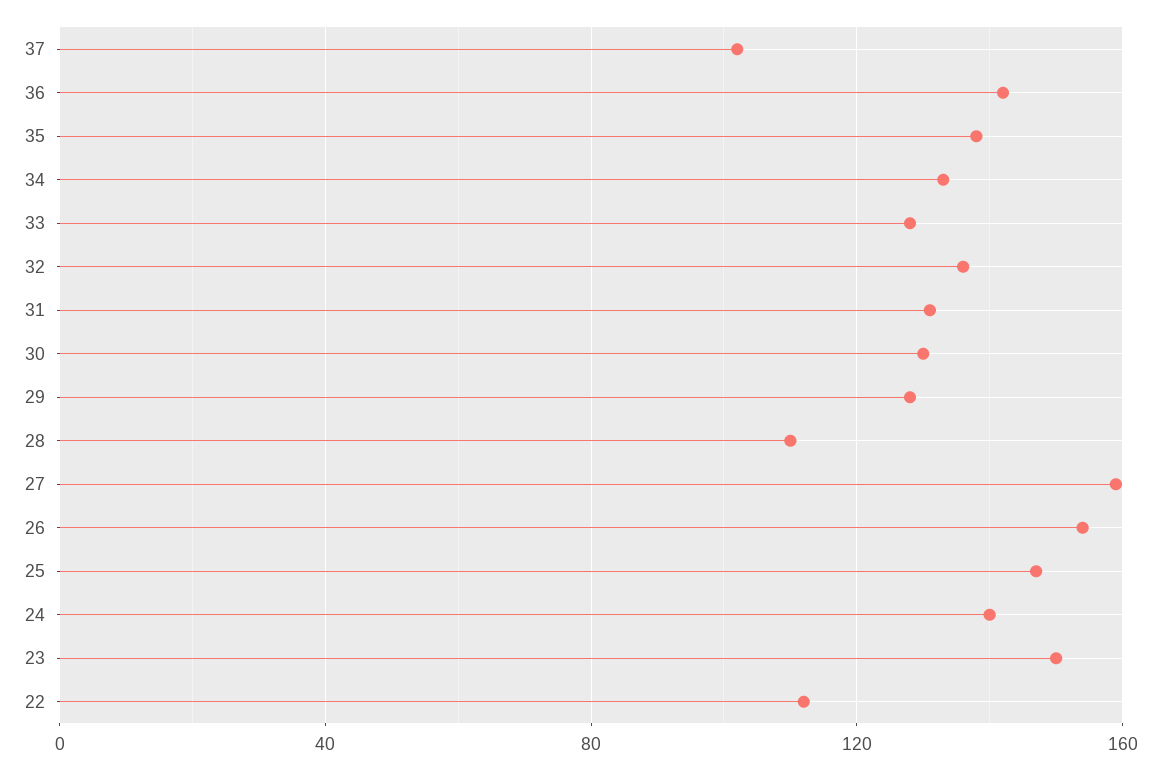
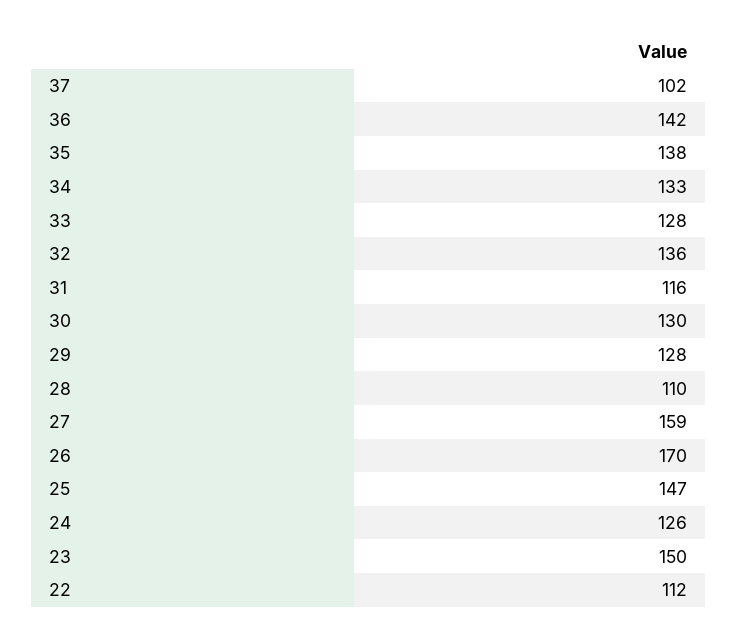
31: 130 -> 116
26: 155 -> 170
24: 140 -> 126

